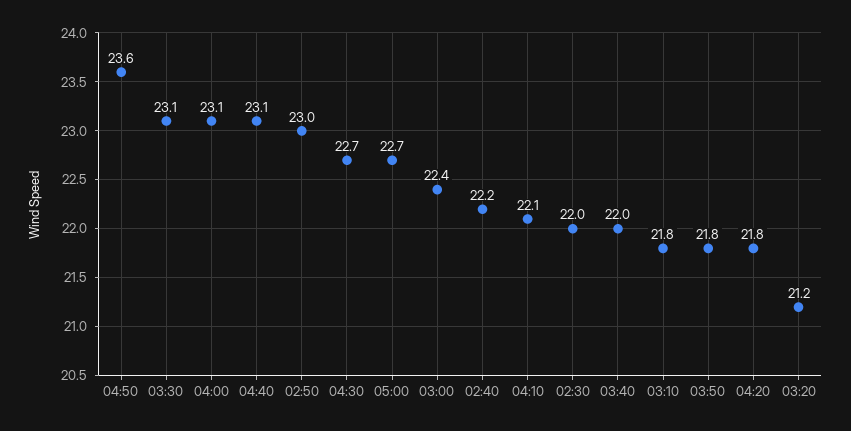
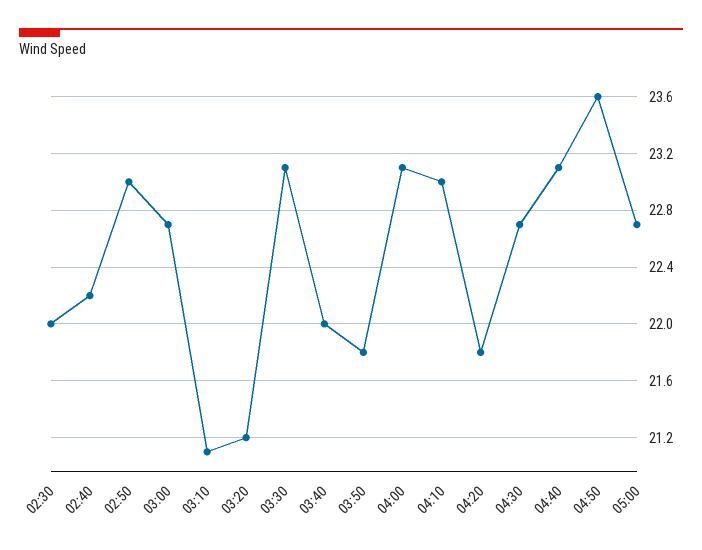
03:00: 22.4 -> 22.7
04:10: 22.1 -> 23
03:10: 21.8 -> 21.1

